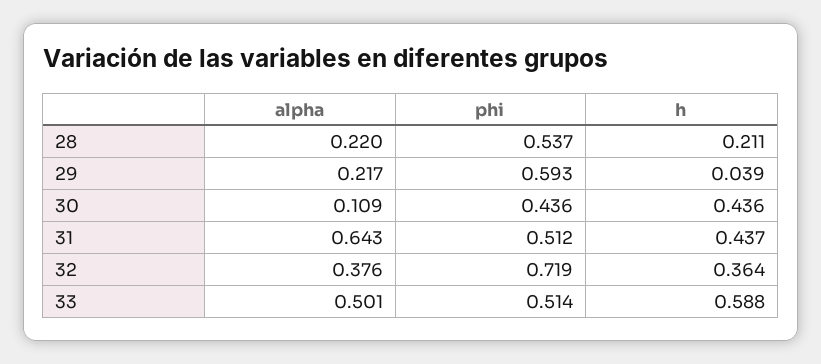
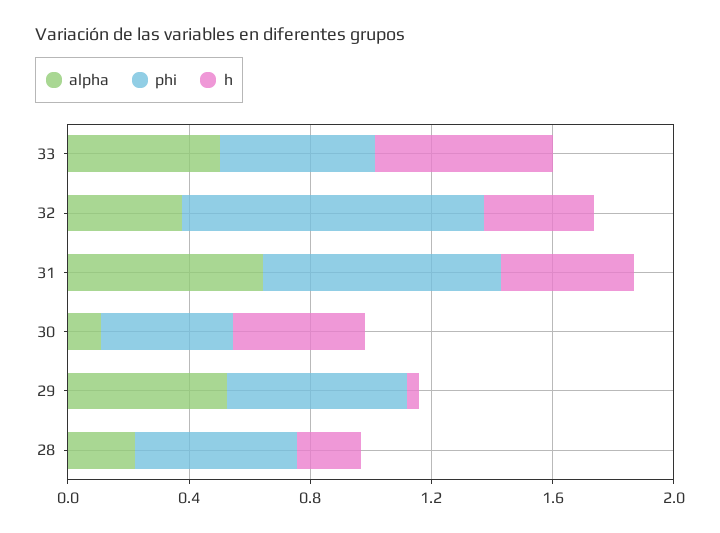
alpha, 29: 0.217 -> 0.5
phi, 31: 0.512 -> 0.8
phi, 32: 0.719 -> 1

